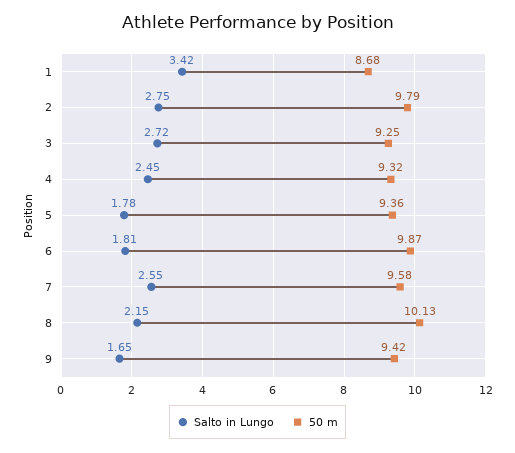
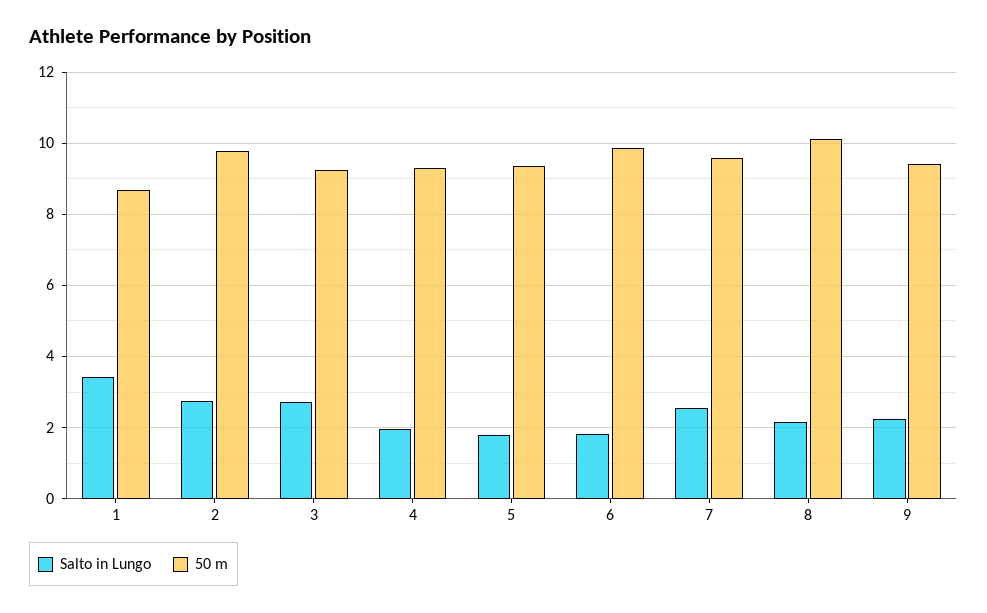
Salto in Lungo, 4: 2.45 -> 2
Salto in Lungo, 9: 1.65 -> 2.2

